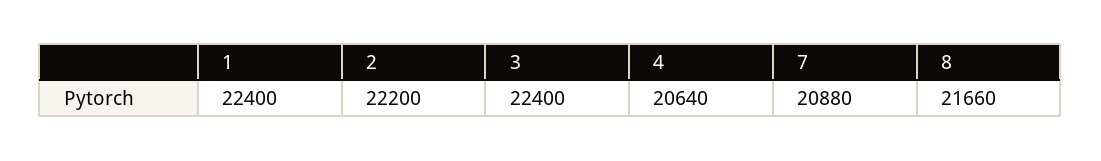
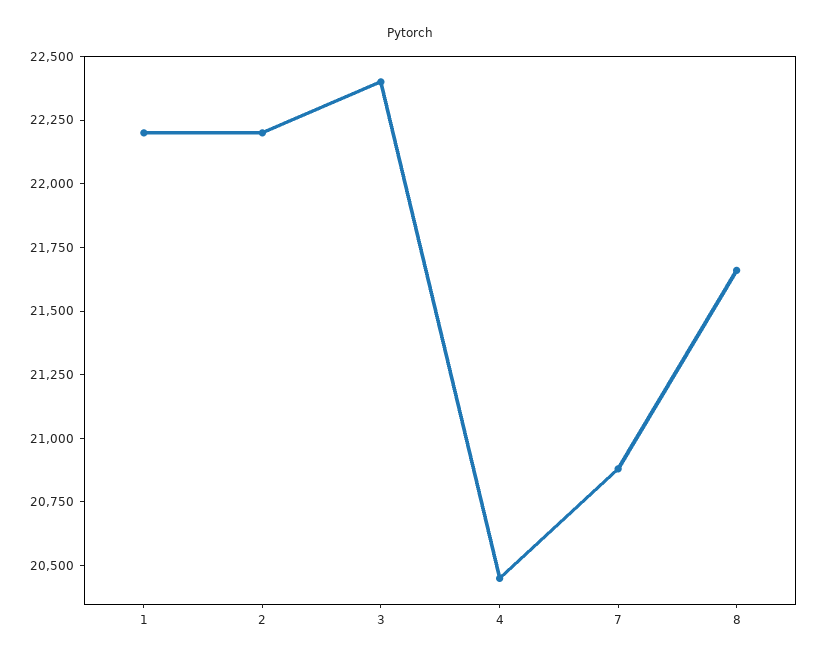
1: 22400 -> 22200
4: 20640 -> 20450

